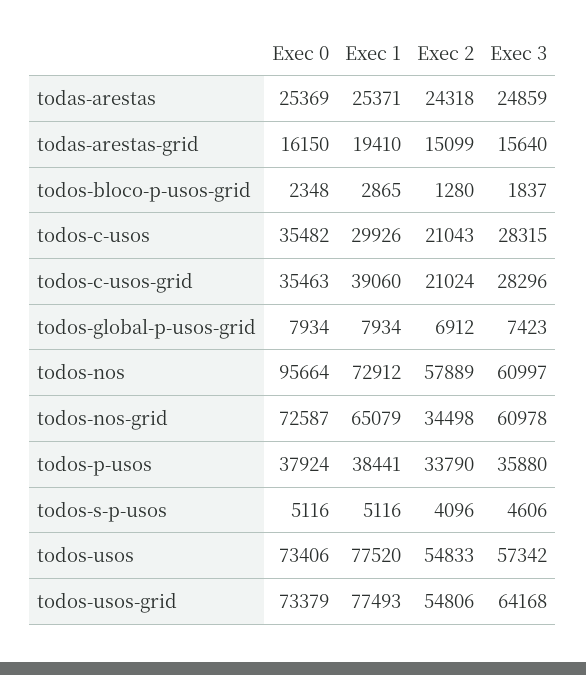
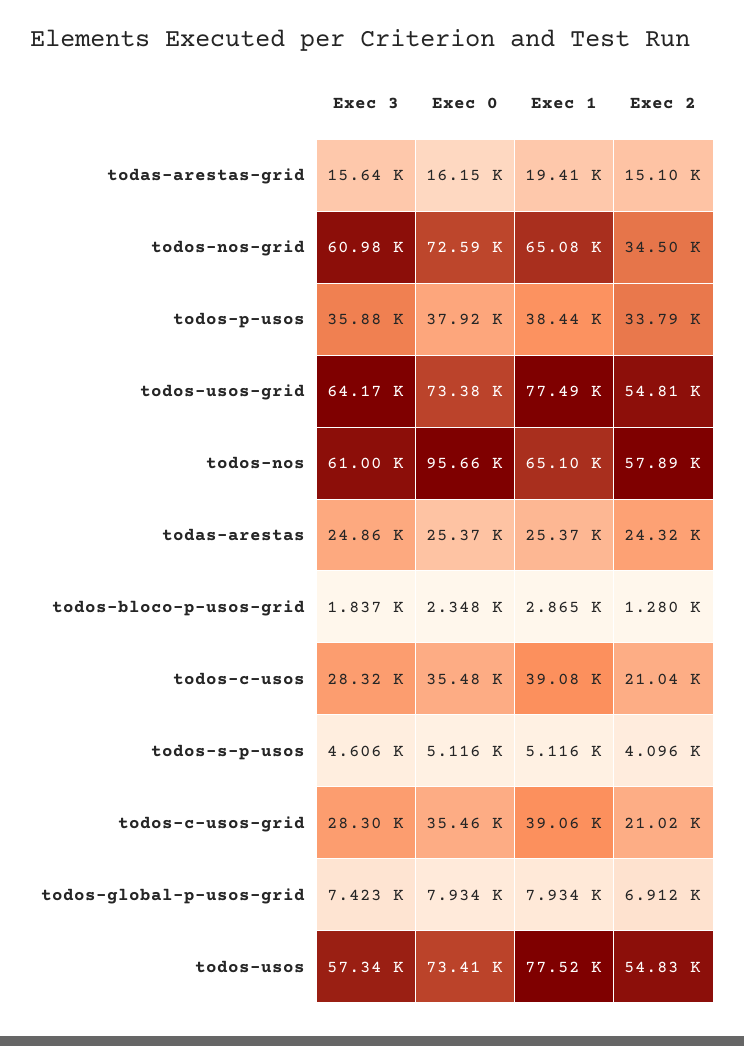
Exec 1, todos-c-usos: 29926 -> 39080
Exec 1, todos-nos: 72912 -> 65100

